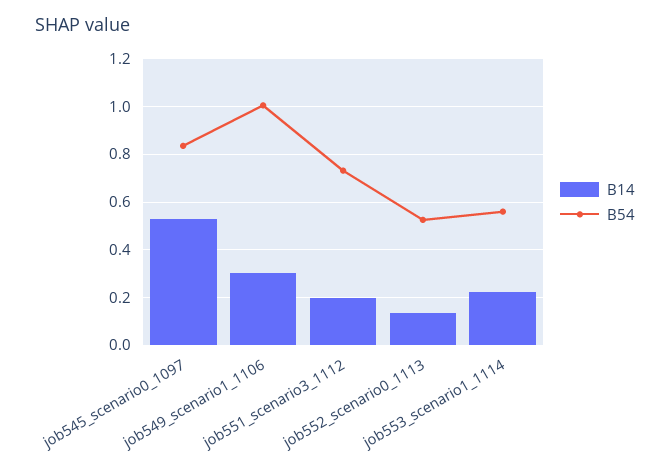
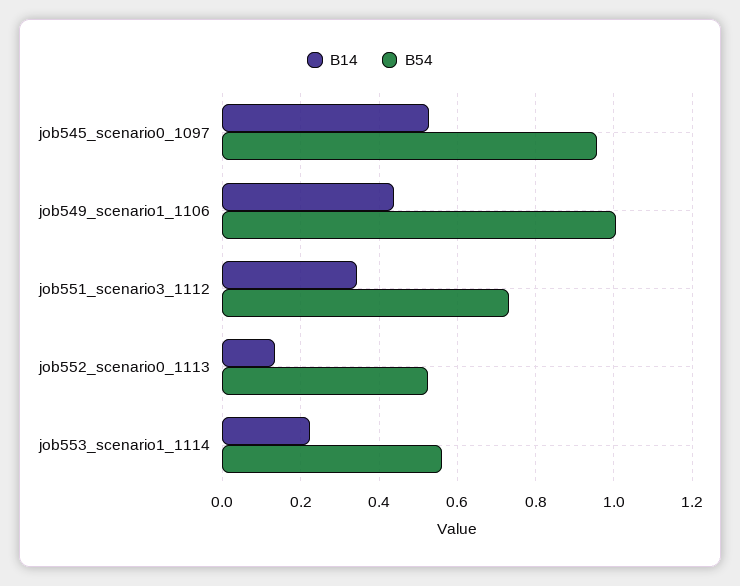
B54, job545_scenario0_1097: 0.85 -> 0.96
B14, job549_scenario1_1106: 0.3 -> 0.44
B14, job551_scenario3_1112: 0.2 -> 0.34

